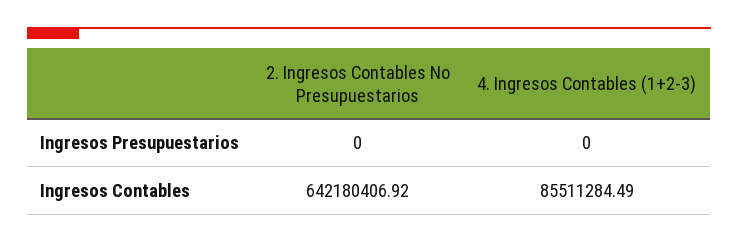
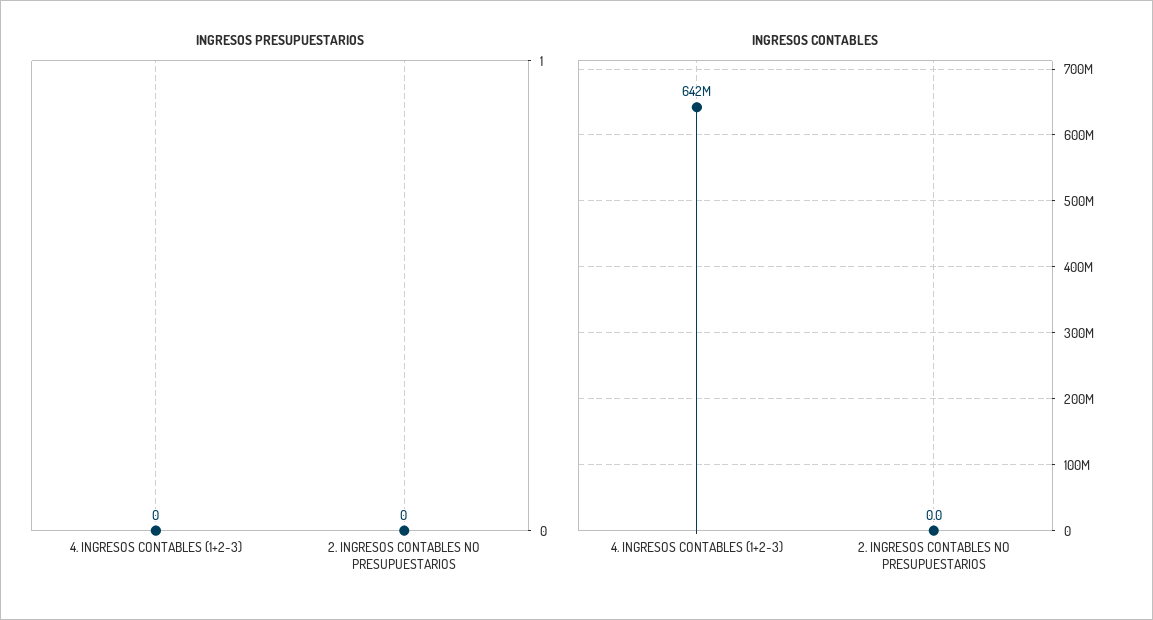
Ingresos Contables, 2. Ingresos Contables No Presupuestarios: 642180406.92 -> 0
Ingresos Contables, 4. Ingresos Contables (1+2-3): 85511284.49 -> 642000000

